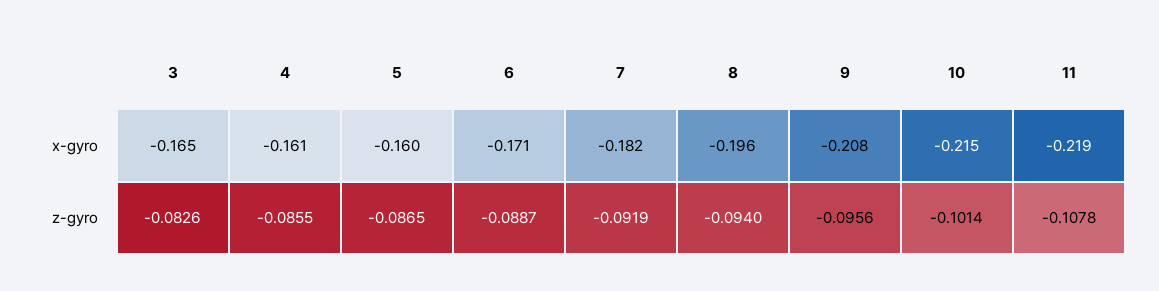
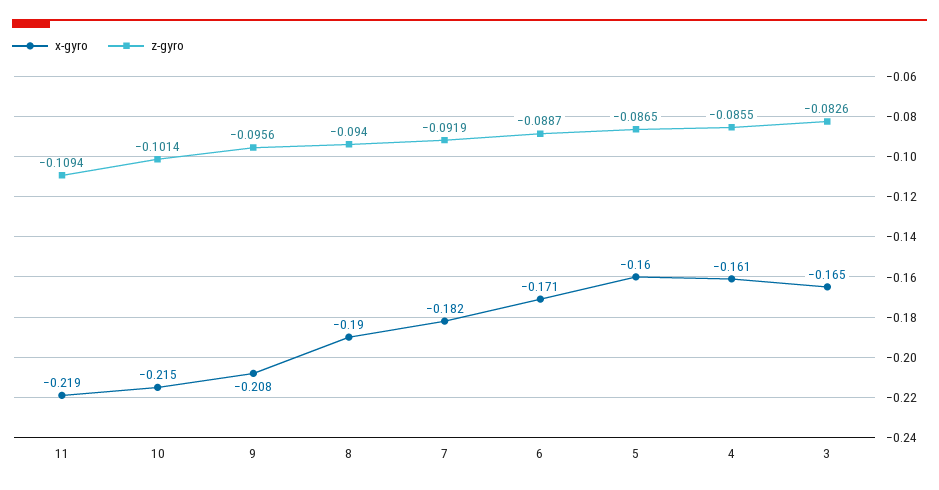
x-gyro, 8: -0.196 -> -0.19
z-gyro, 11: -0.1078 -> -0.1094

